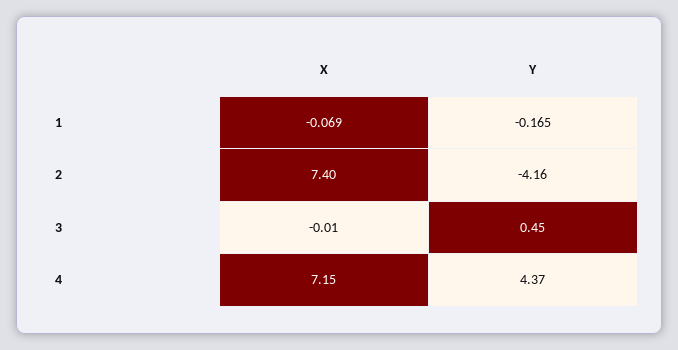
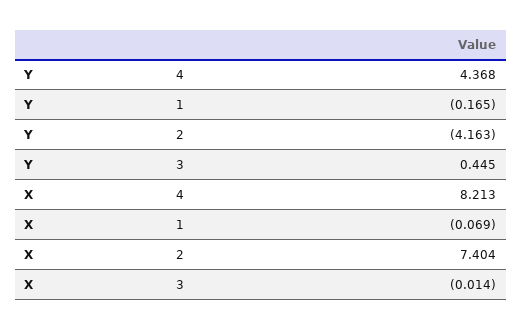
X, 4: 7.15 -> 8.213

